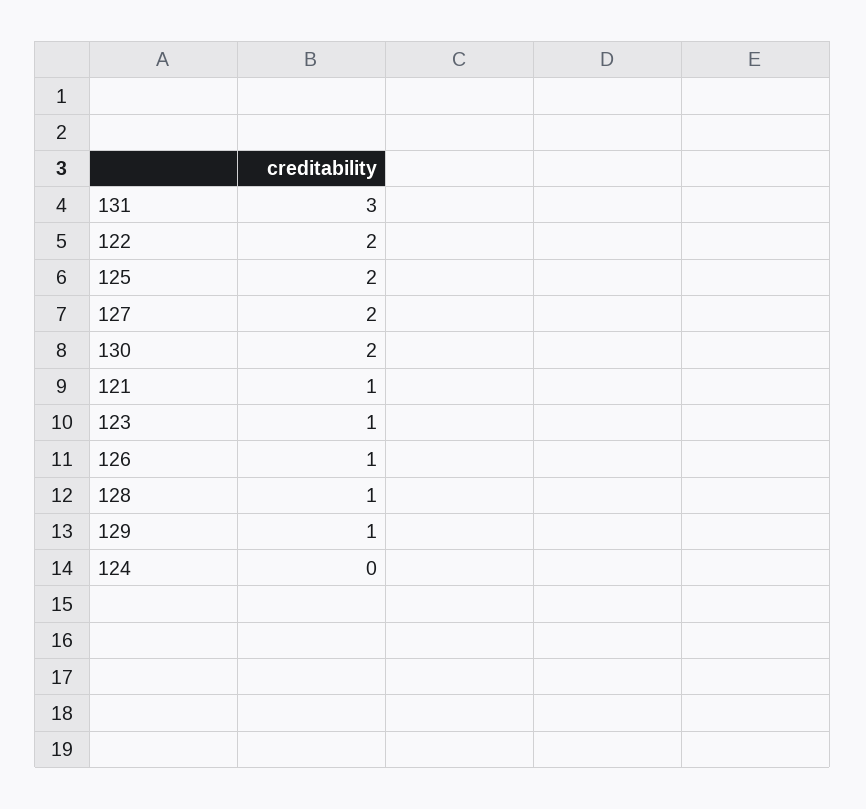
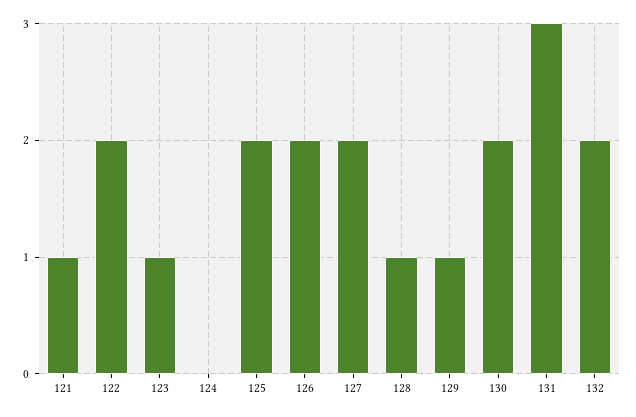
126: 1 -> 2
132: none -> 2

